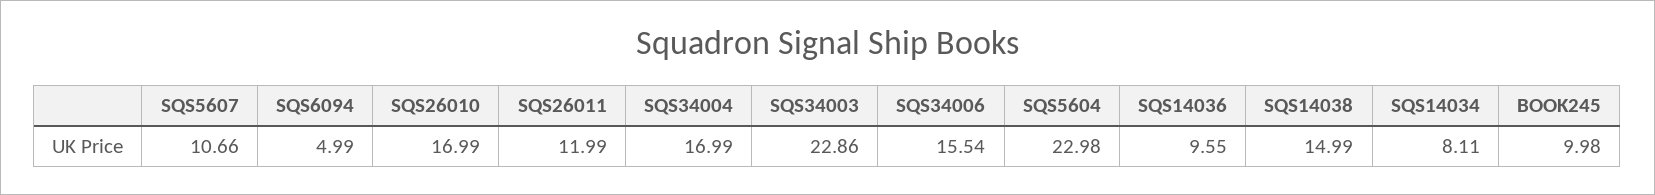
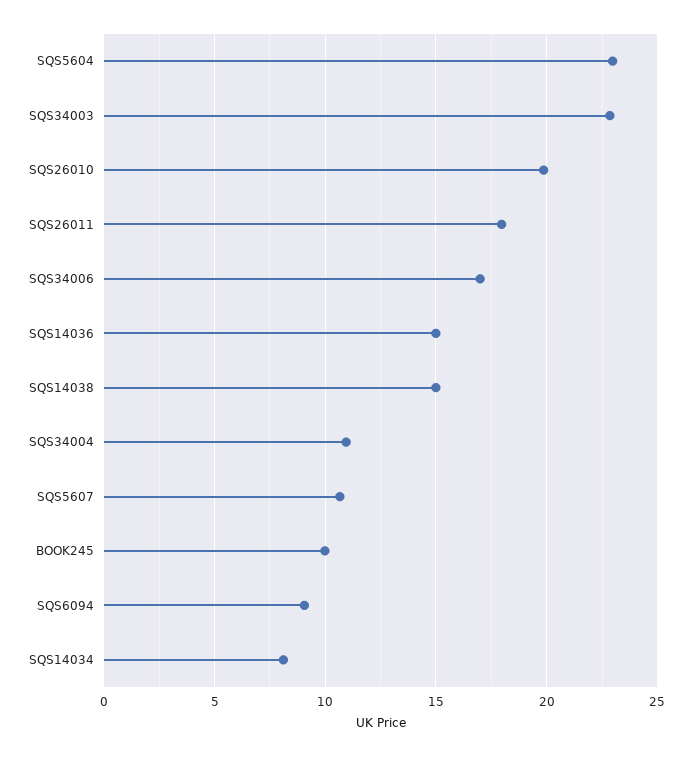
SQS6094: 4.99 -> 9
SQS26010: 16.99 -> 20
SQS26011: 11.99 -> 18
SQS34004: 16.99 -> 11
SQS34006: 15.54 -> 17
SQS14036: 9.55 -> 15

